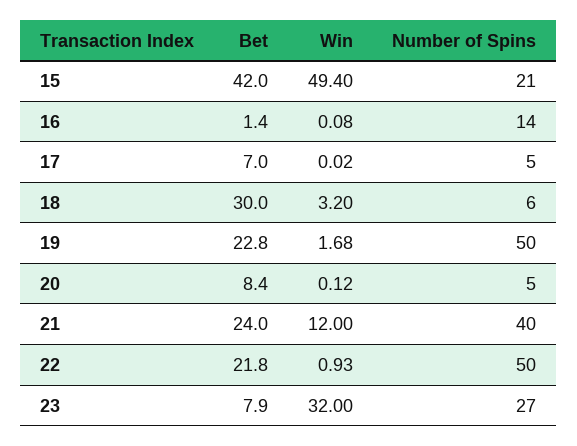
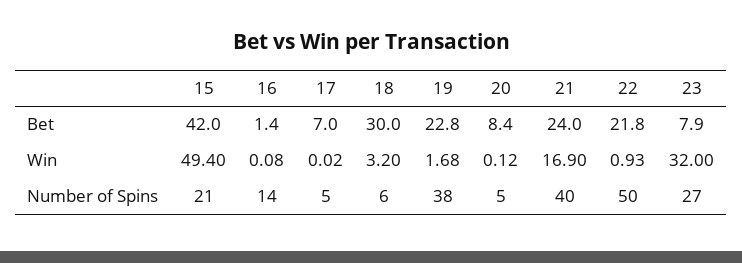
Number of Spins, 19: 50 -> 38
Win, 21: 12 -> 16.9

